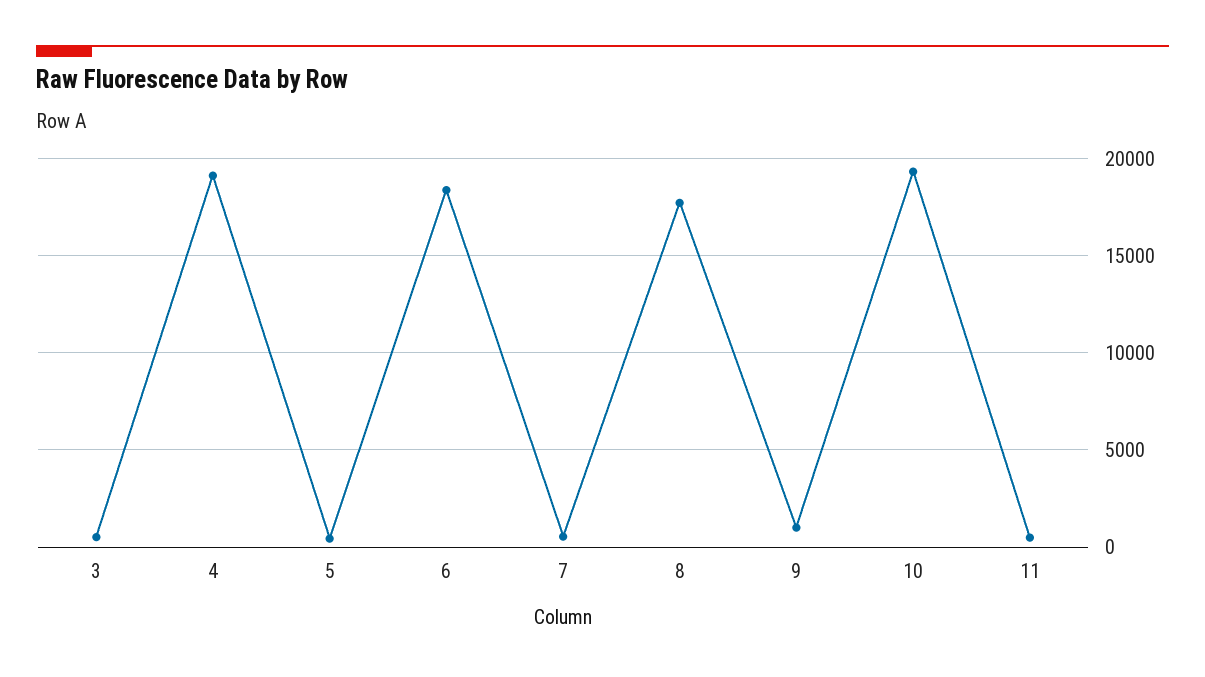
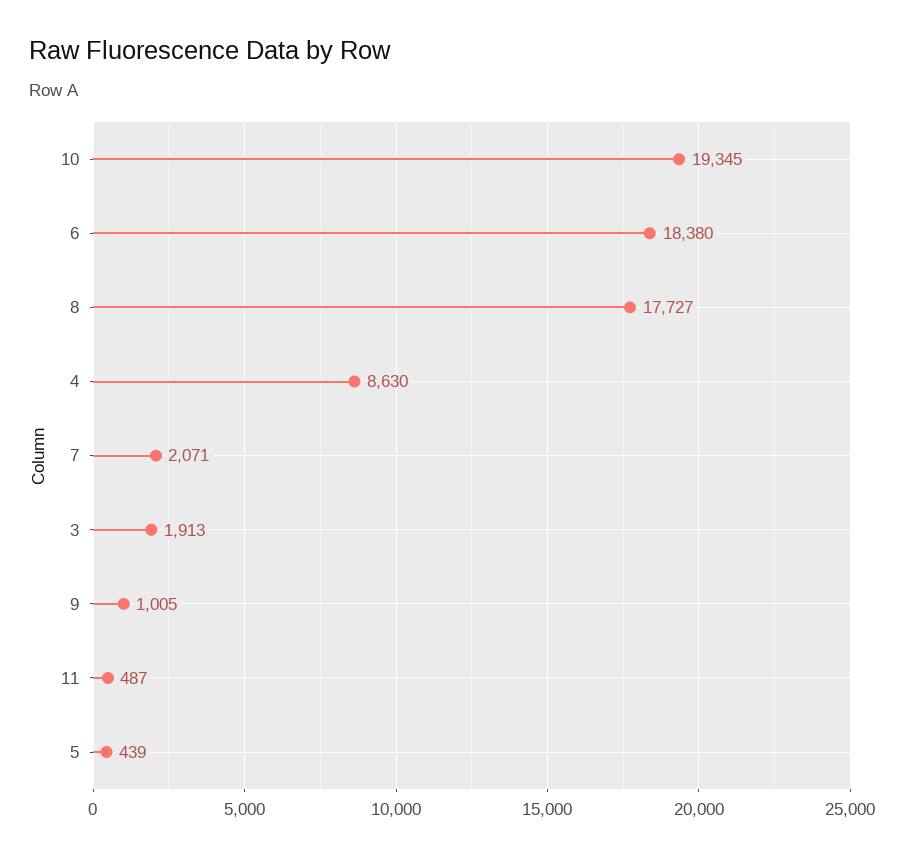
3: 500 -> 1913
4: 19000 -> 8630
7: 500 -> 2071

